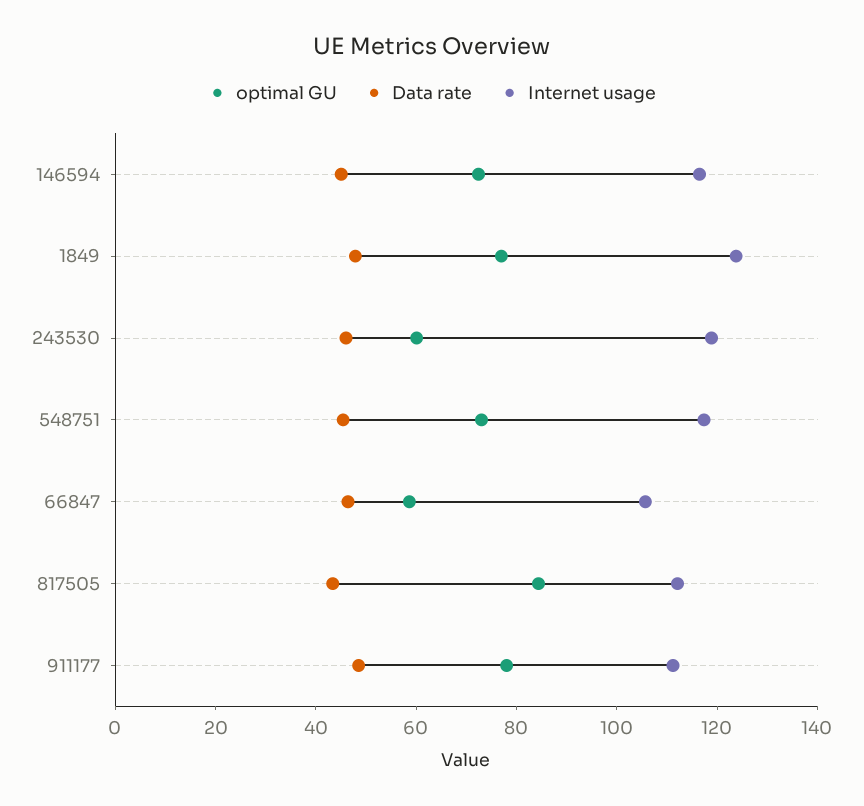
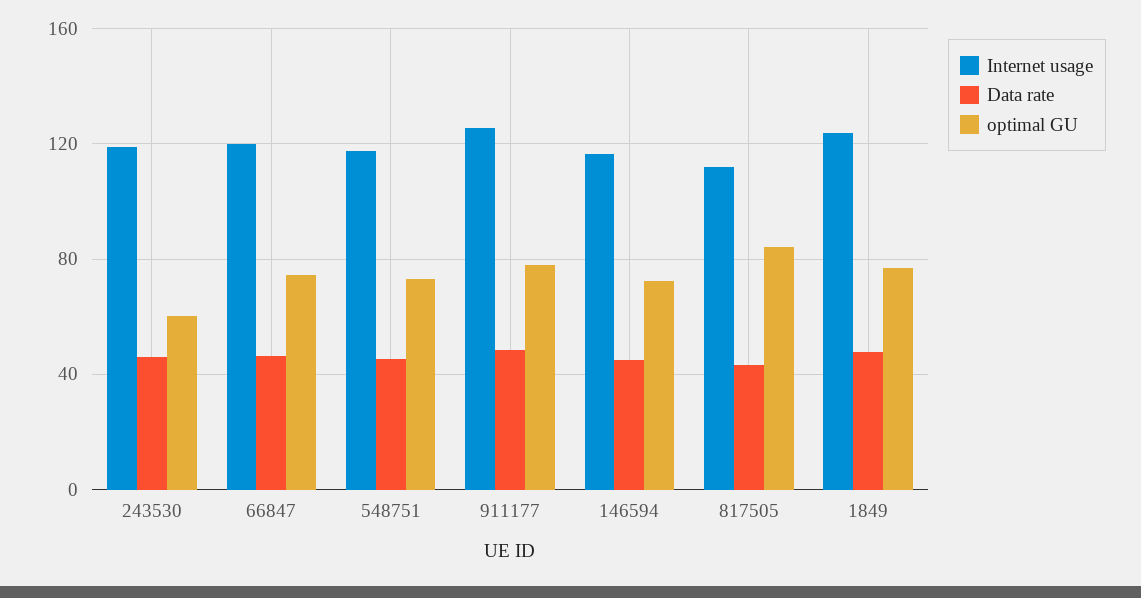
optimal GU, 66847: 60 -> 75
Internet usage, 66847: 105 -> 120
Internet usage, 911177: 110 -> 125

